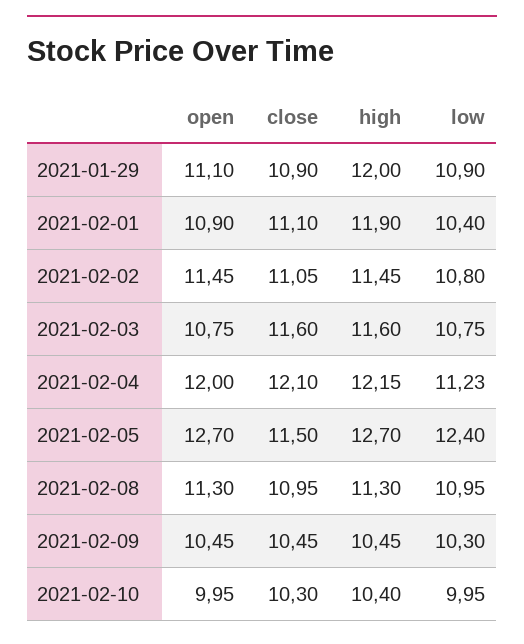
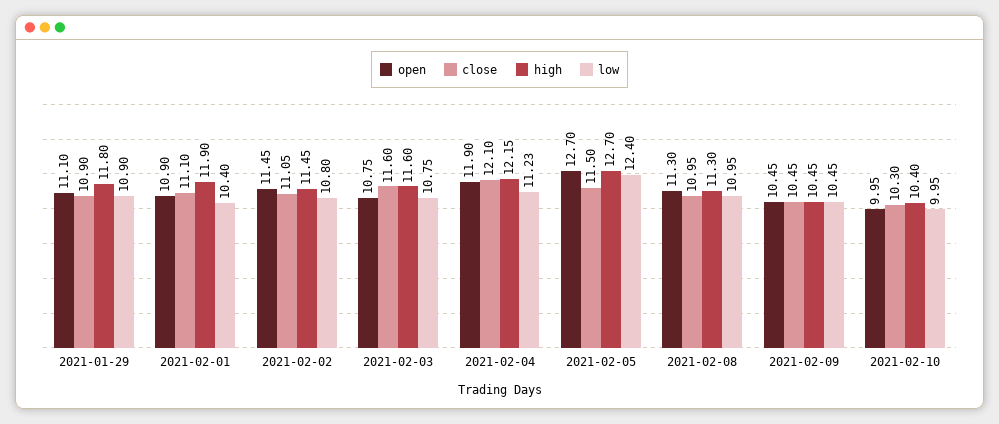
high, 2021-01-29: 12 -> 11.8
open, 2021-02-04: 12 -> 11.9
low, 2021-02-09: 10.3 -> 10.45

